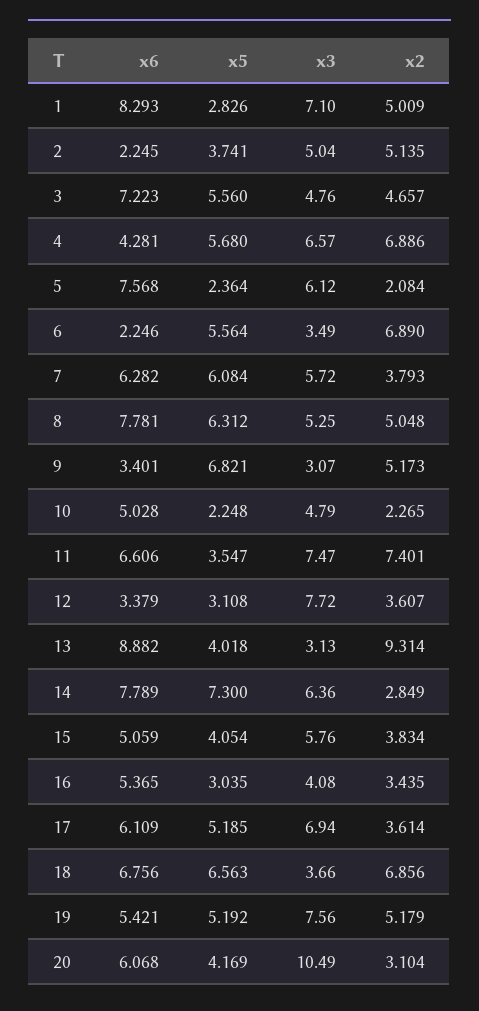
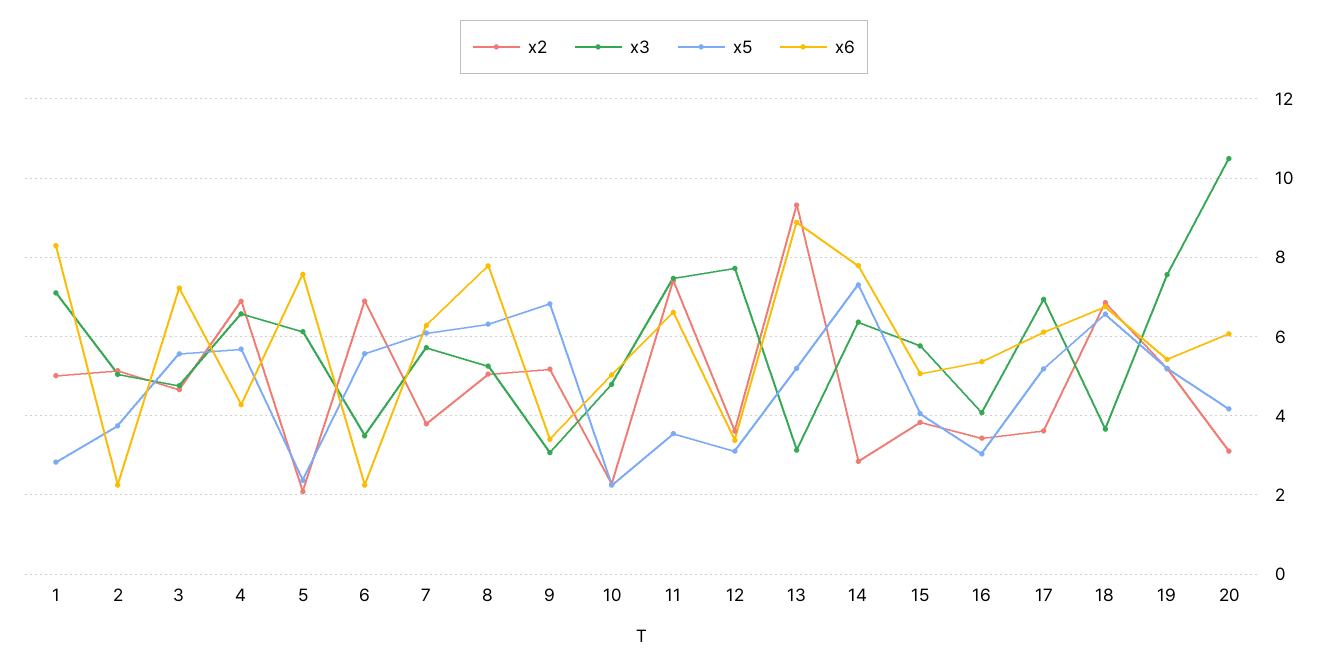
x5, 13: 4.018 -> 5.2

